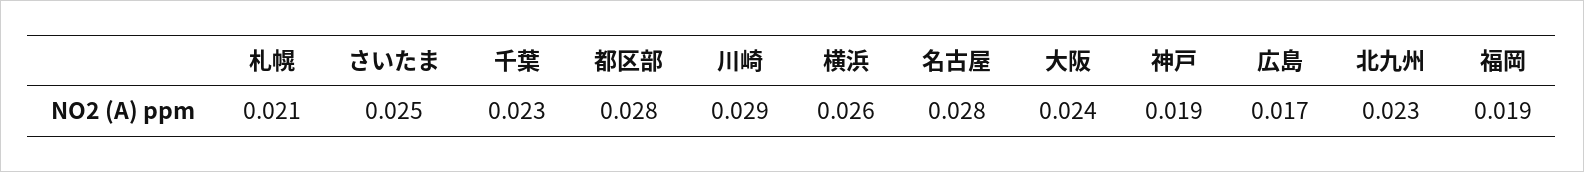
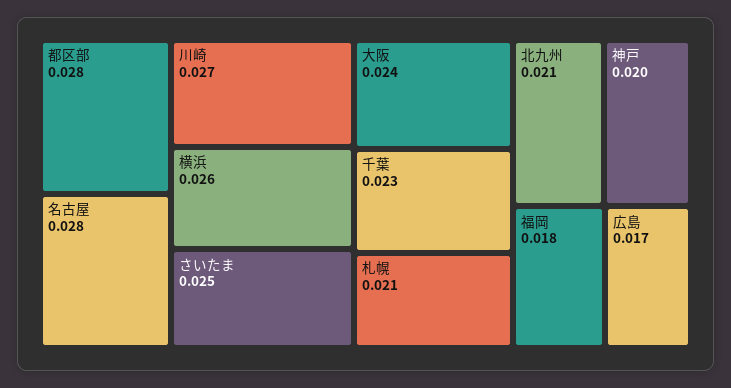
川崎: 0.029 -> 0.027
神戸: 0.019 -> 0.02
北九州: 0.023 -> 0.021
福岡: 0.019 -> 0.018

